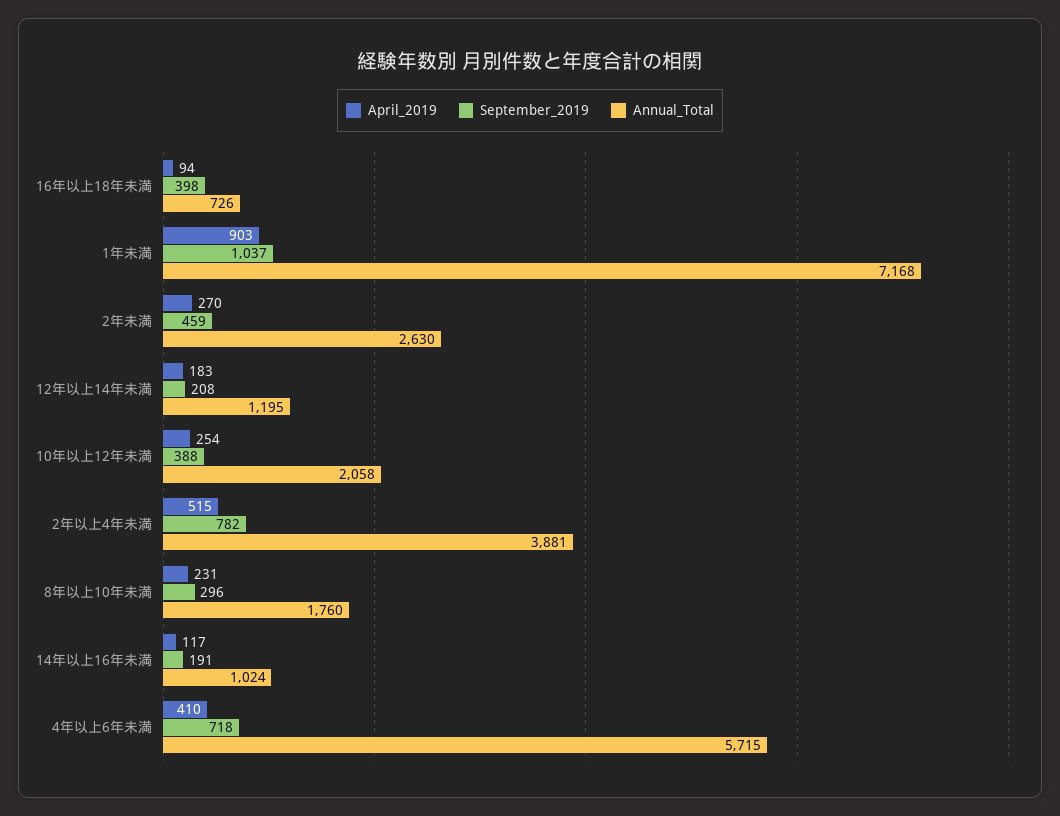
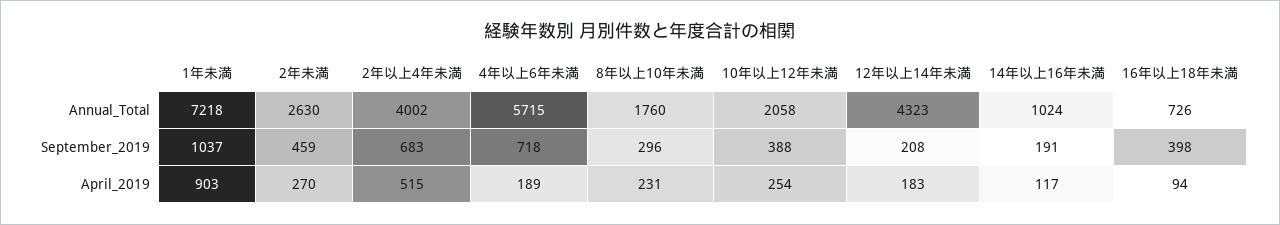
Annual_Total, 1年未満: 7168 -> 7218
Annual_Total, 12年以上14年未満: 1195 -> 4323
September_2019, 2年以上4年未満: 782 -> 683
Annual_Total, 2年以上4年未満: 3881 -> 4002
April_2019, 4年以上6年未満: 410 -> 189

